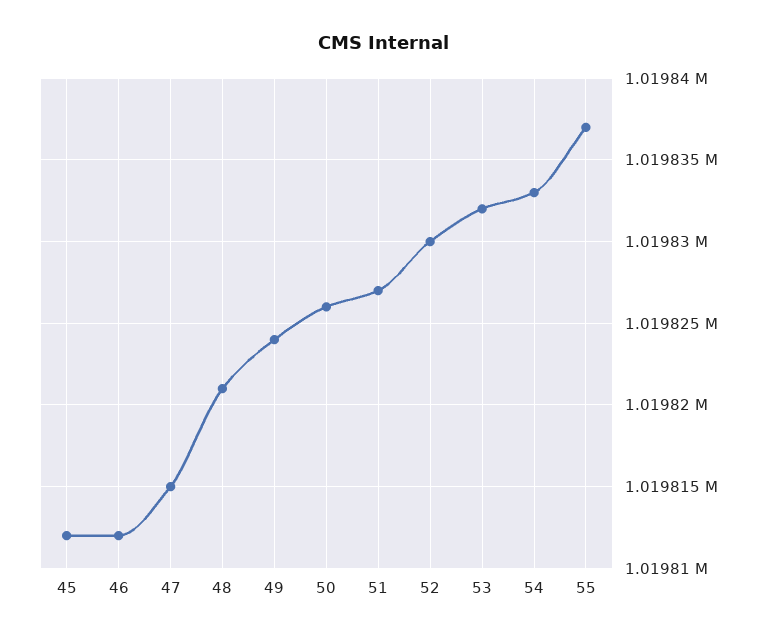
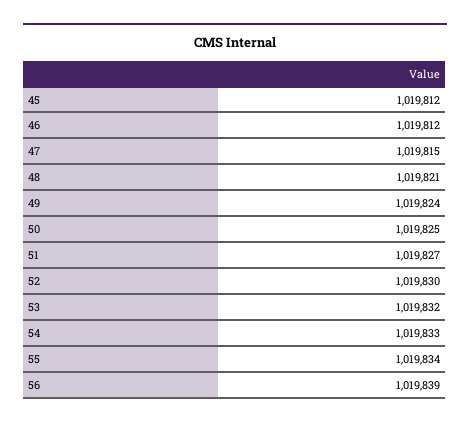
50: 1019826 -> 1019825
55: 1019837 -> 1019834
56: none -> 1019839

